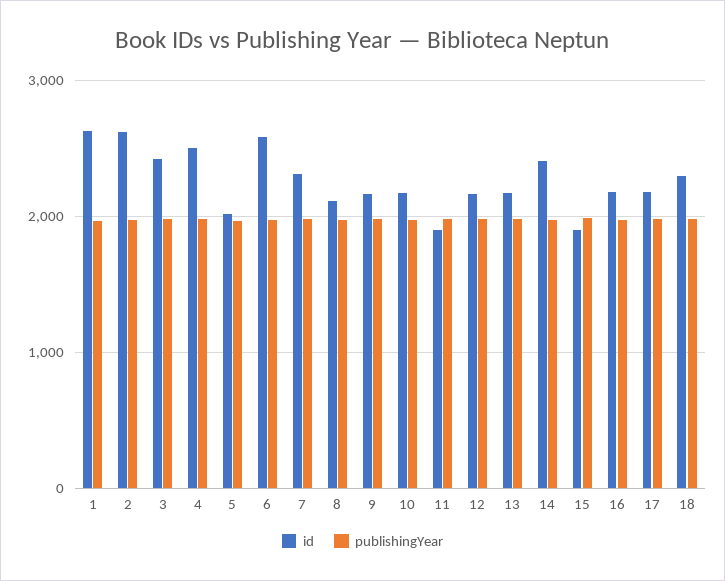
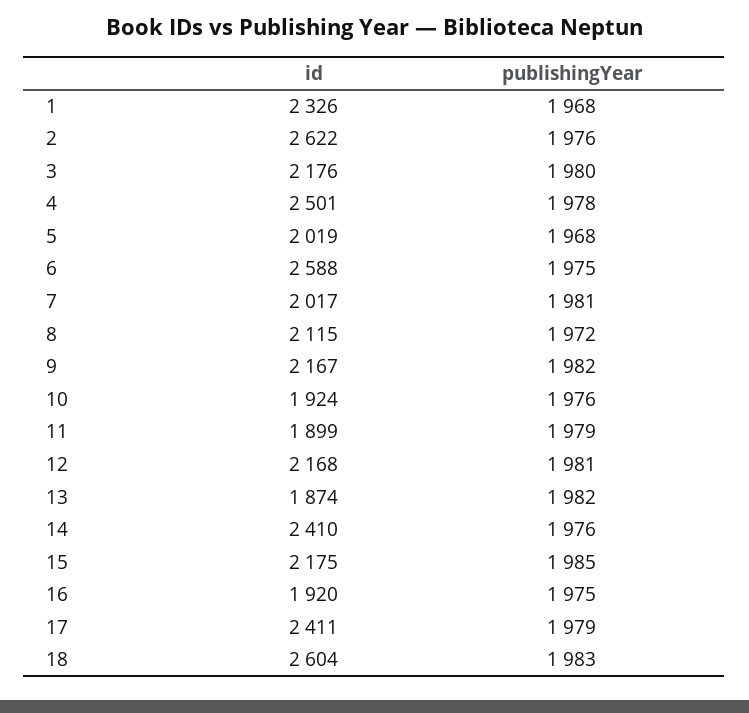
id, 1: 2600 -> 2326
id, 3: 2400 -> 2176
id, 7: 2300 -> 2017
id, 10: 2200 -> 1924
id, 13: 2200 -> 1874
id, 15: 1900 -> 2175
id, 16: 2200 -> 1920
id, 17: 2200 -> 2411
id, 18: 2300 -> 2604

